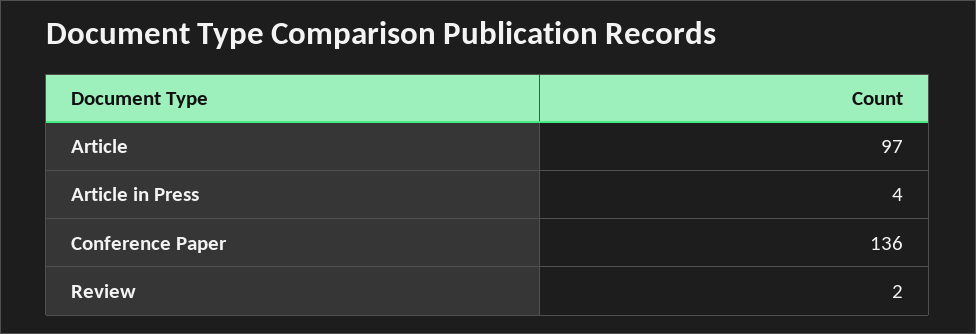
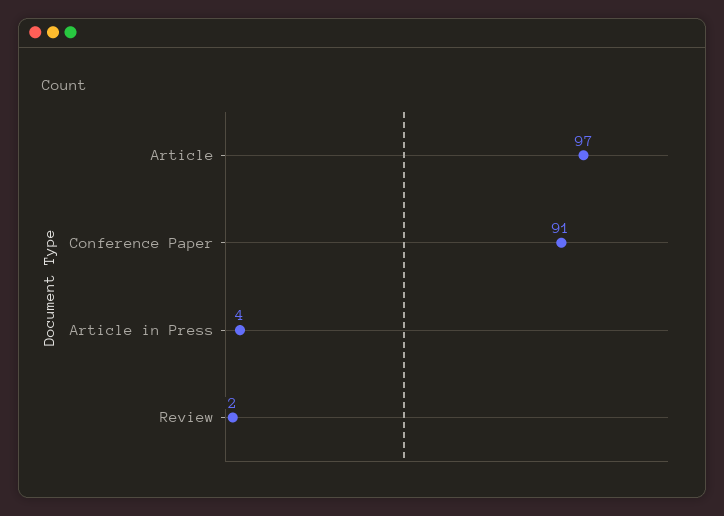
Conference Paper: 136 -> 91

